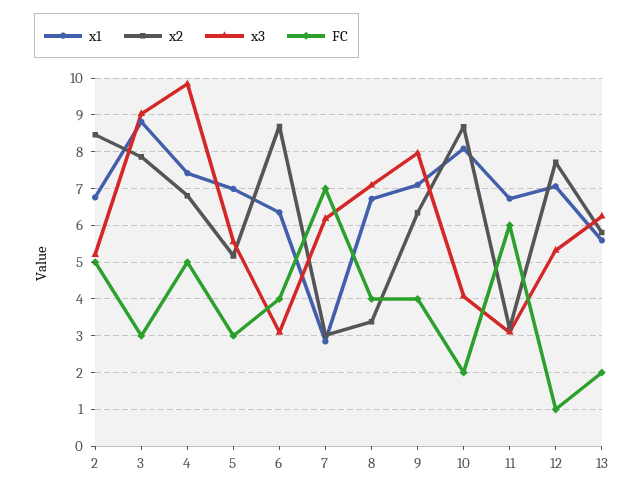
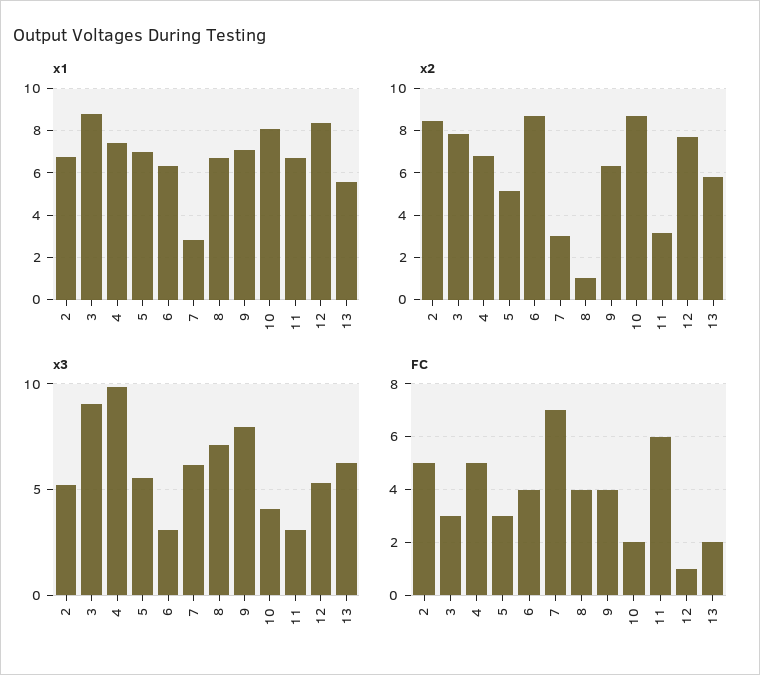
x2, 8: 3.4 -> 1
x1, 12: 7 -> 8.5

